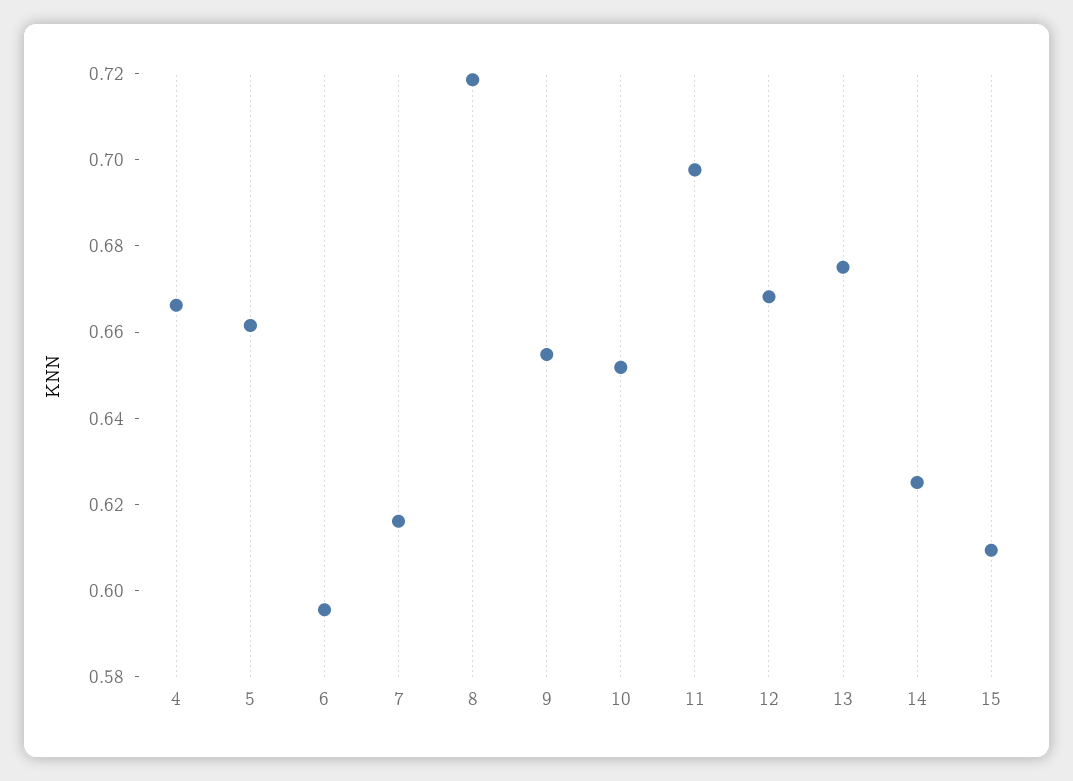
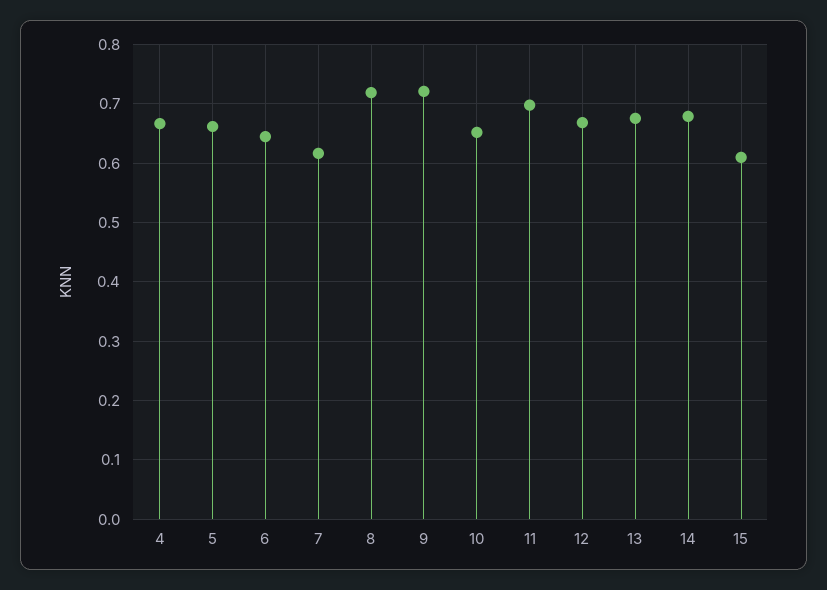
6: 0.595 -> 0.64
9: 0.655 -> 0.72
14: 0.625 -> 0.68

